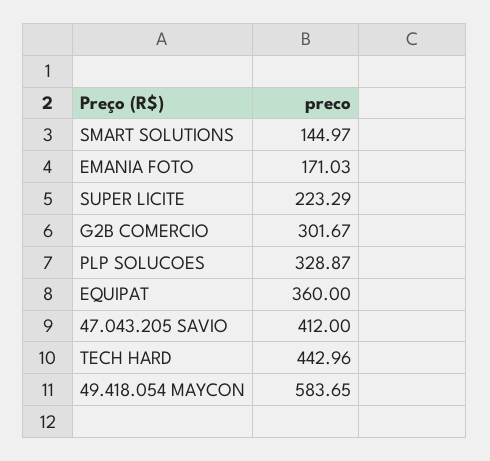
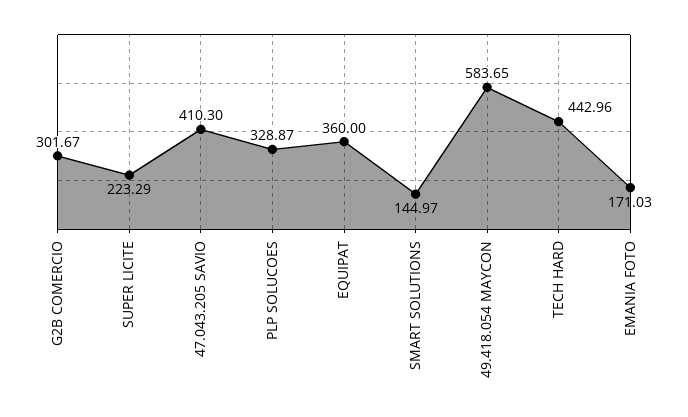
47.043.205 SAVIO: 412 -> 410.3

